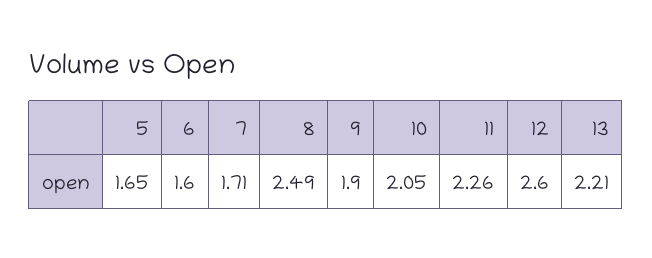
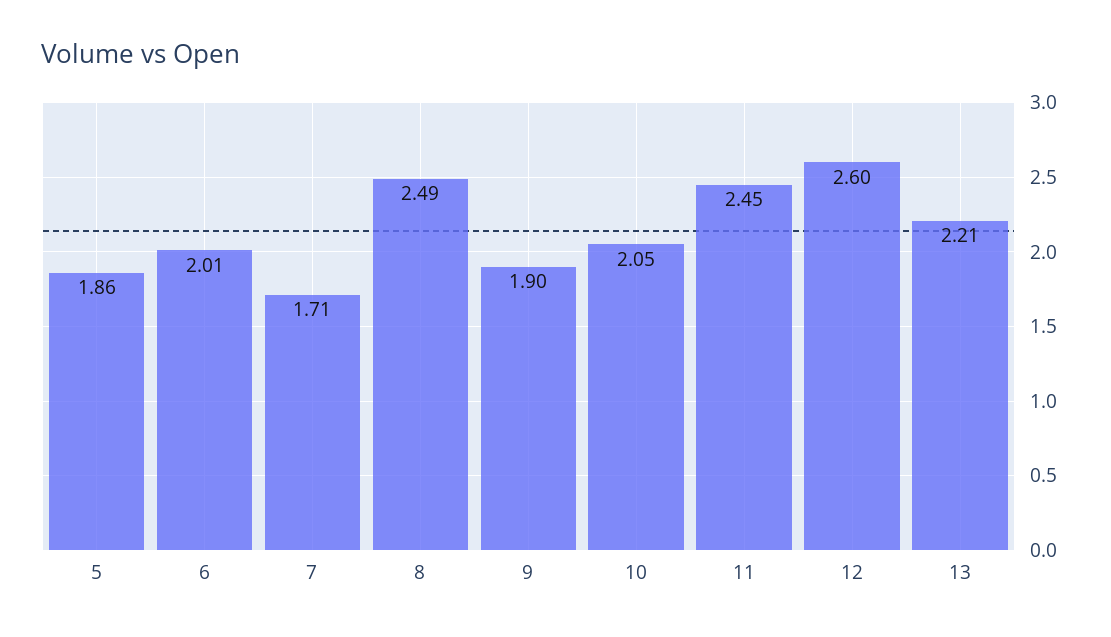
5: 1.65 -> 1.86
6: 1.6 -> 2.01
11: 2.26 -> 2.45

